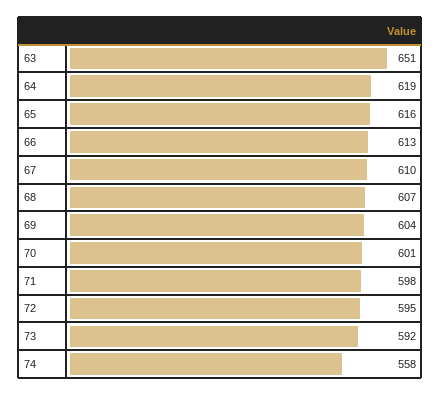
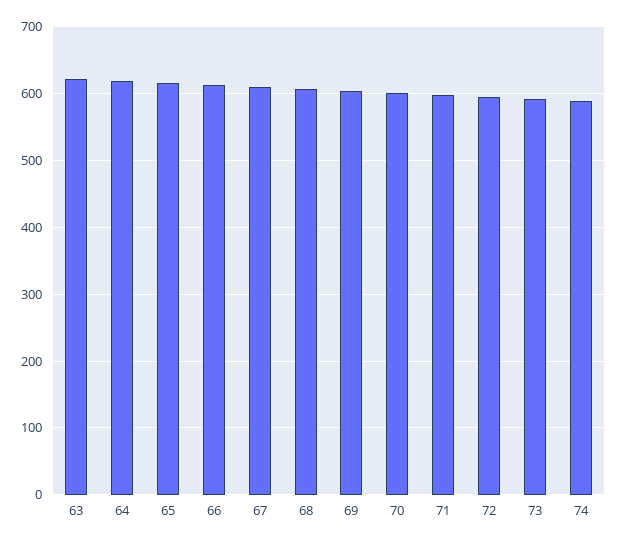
63: 651 -> 620
74: 558 -> 590

